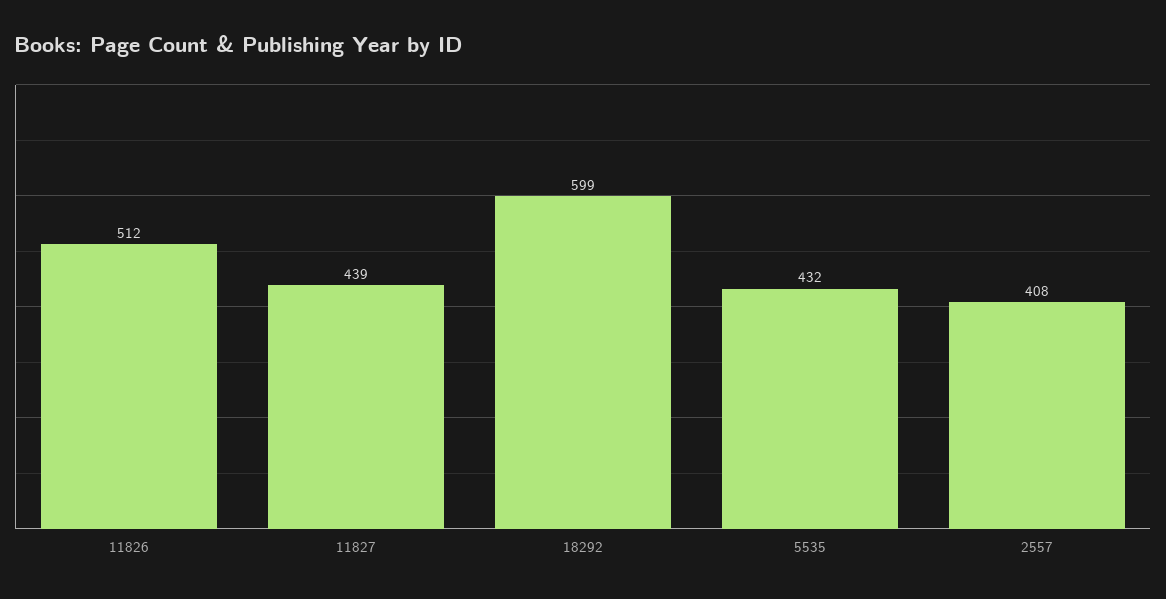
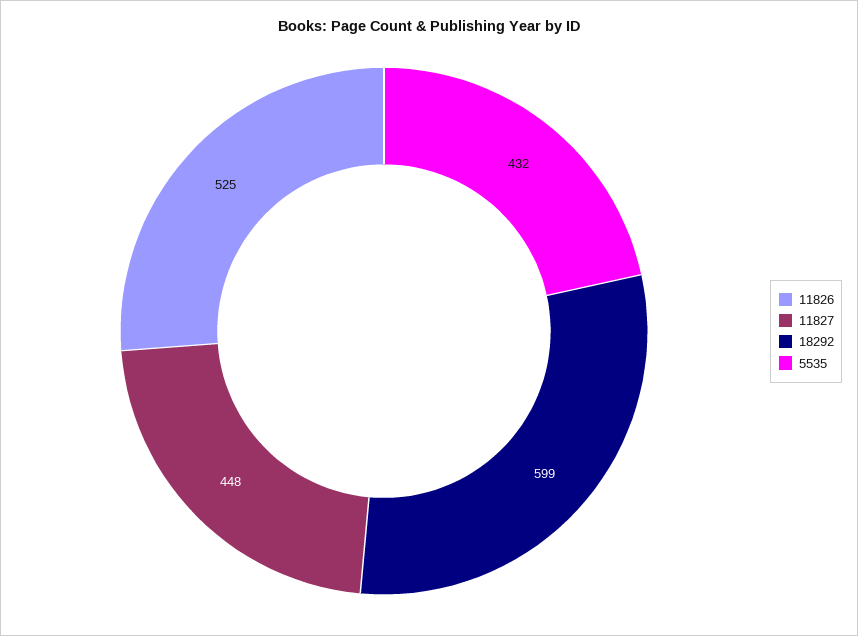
11826: 512 -> 525
11827: 439 -> 448
2557: 408 -> none

